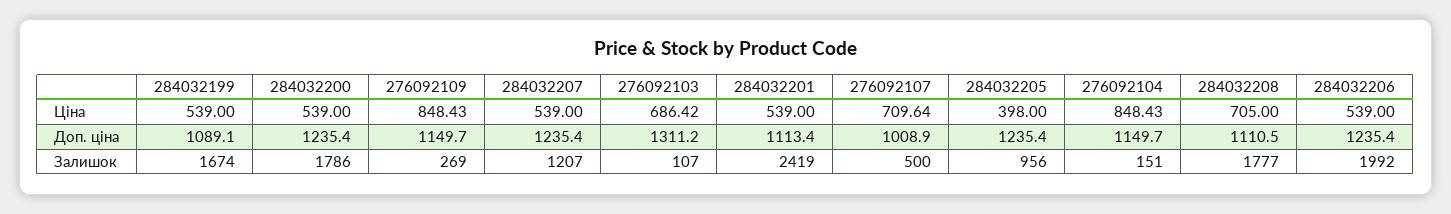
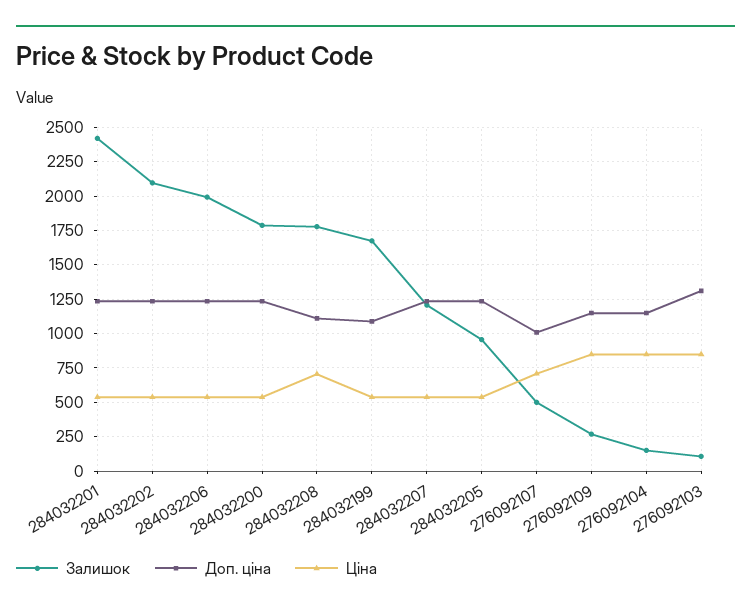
Ціна, 276092103: 686.42 -> 850
Ціна, 284032205: 398 -> 550
Доп. ціна, 284032201: 1113.4 -> 1250
Залишок, 284032202: none -> 2100
Доп. ціна, 284032202: none -> 1250
Ціна, 284032202: none -> 550

